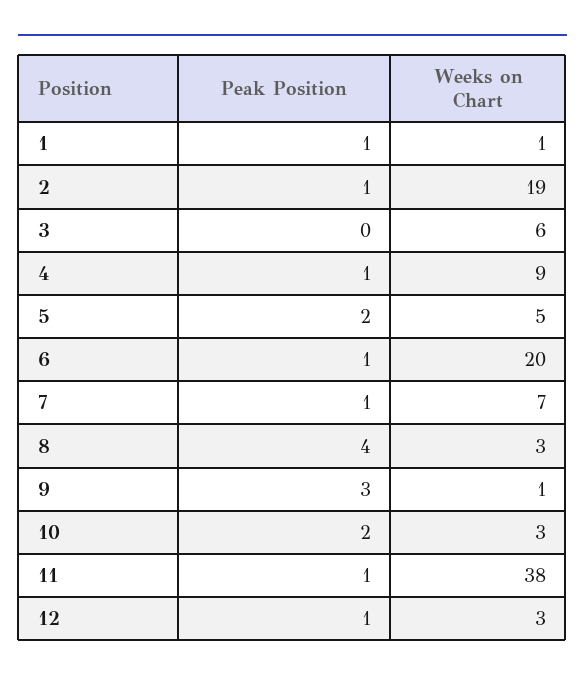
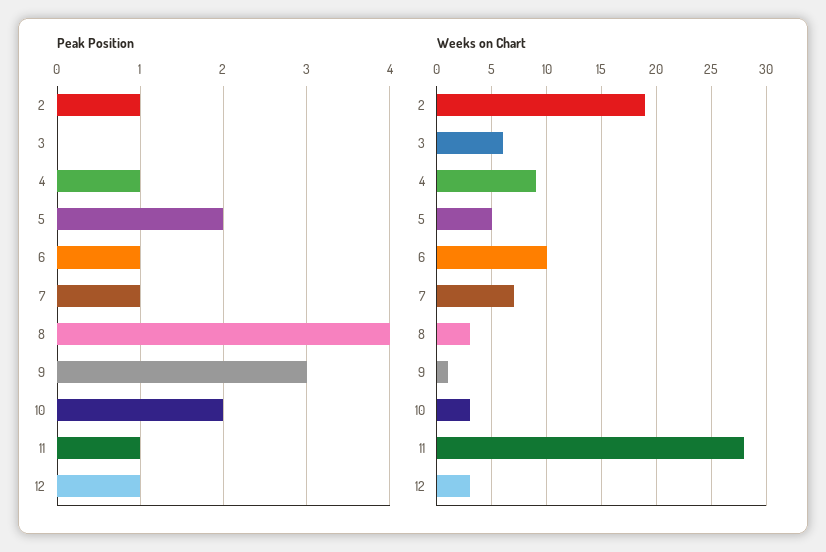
Peak Position, 1: 1 -> none
Weeks on Chart, 1: 1 -> none
Weeks on Chart, 6: 20 -> 10
Weeks on Chart, 11: 38 -> 28

